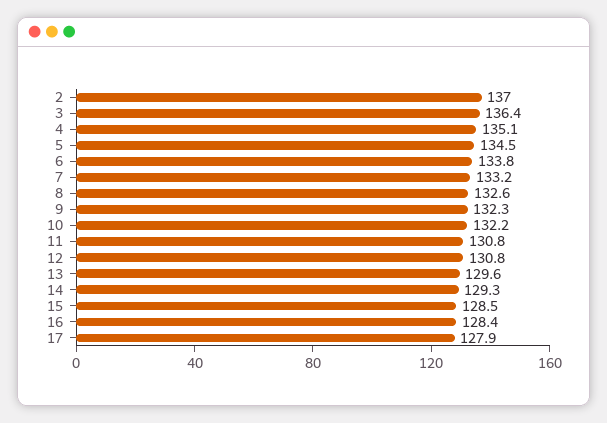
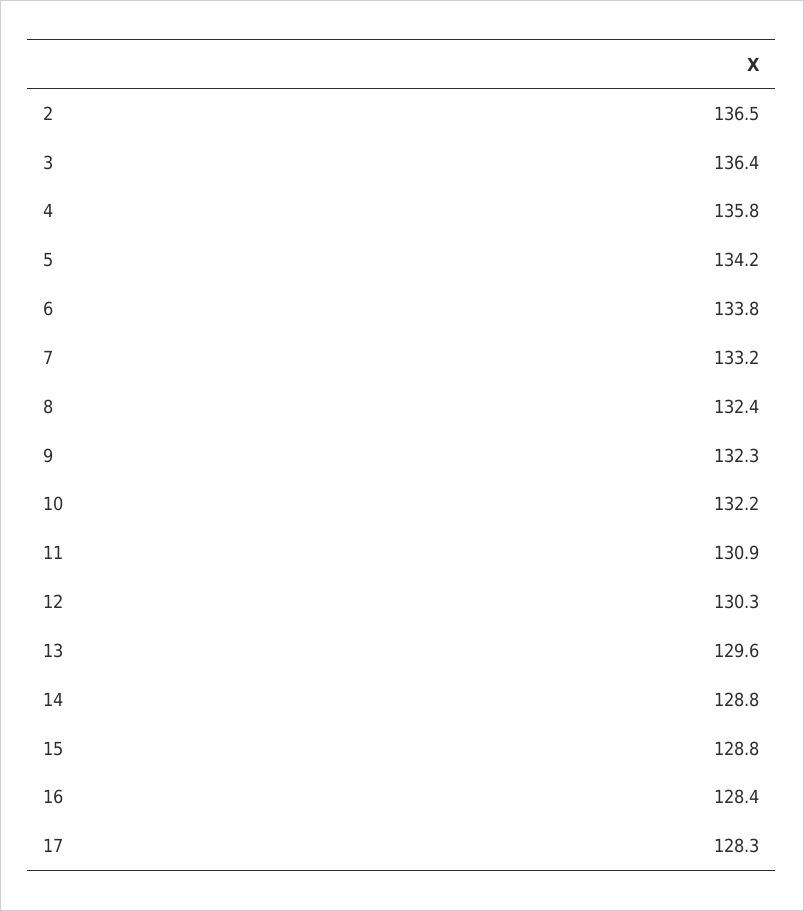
2: 137 -> 136.5
4: 135.1 -> 135.8
5: 134.5 -> 134.2
8: 132.6 -> 132.4
11: 130.8 -> 130.9
12: 130.8 -> 130.3
14: 129.3 -> 128.8
15: 128.5 -> 128.8
17: 127.9 -> 128.3

